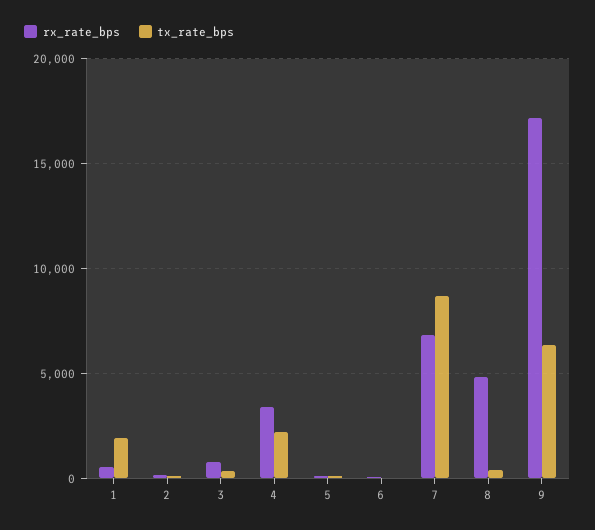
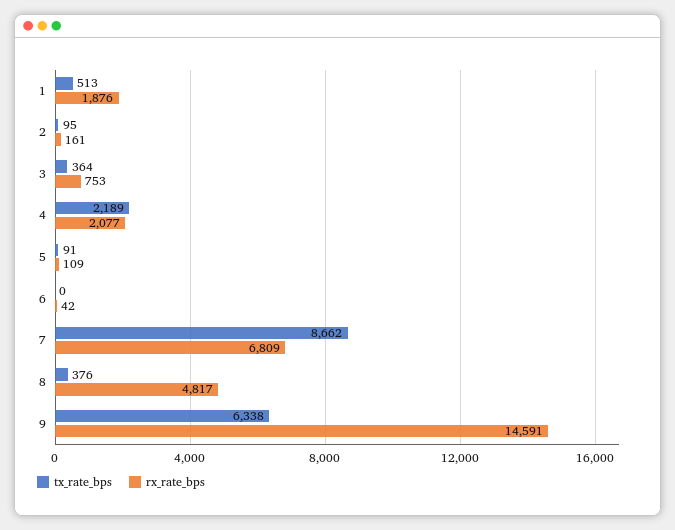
rx_rate_bps, 1: 500 -> 1876
tx_rate_bps, 1: 2000 -> 513
rx_rate_bps, 4: 3500 -> 2077
rx_rate_bps, 9: 17000 -> 14591

